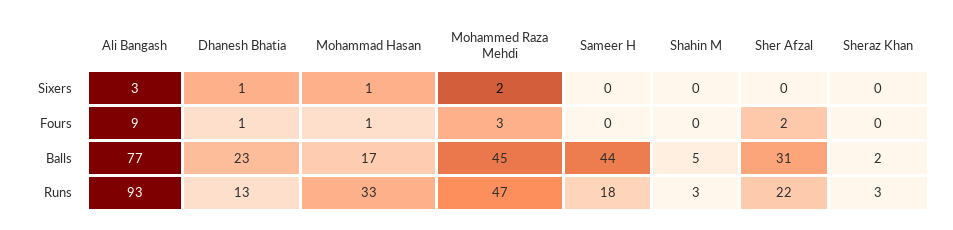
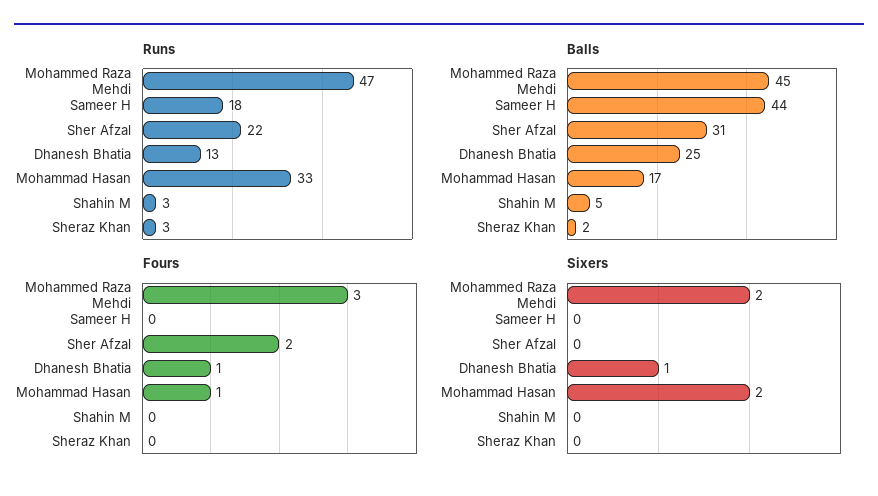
Sixers, Ali Bangash: 3 -> none
Sixers, Mohammad Hasan: 1 -> 2
Fours, Ali Bangash: 9 -> none
Balls, Ali Bangash: 77 -> none
Balls, Dhanesh Bhatia: 23 -> 25
Runs, Ali Bangash: 93 -> none

